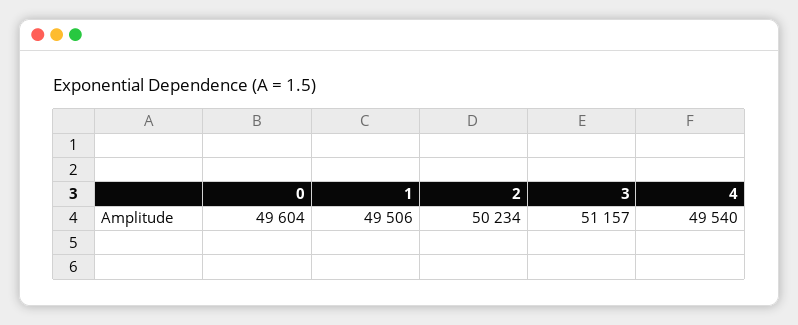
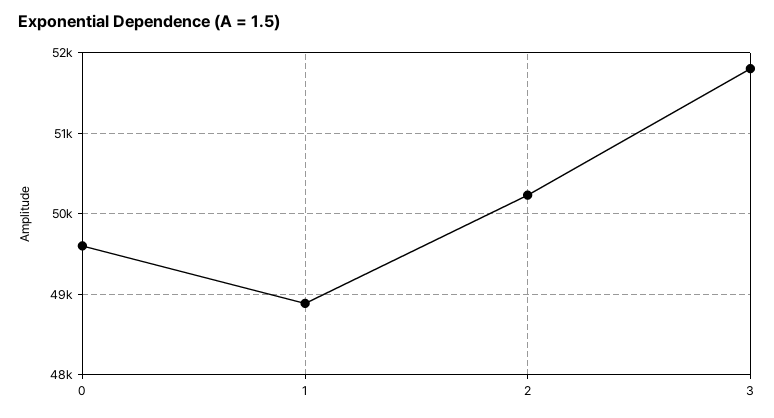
1: 49506 -> 48900
3: 51157 -> 51800
4: 49540 -> none

